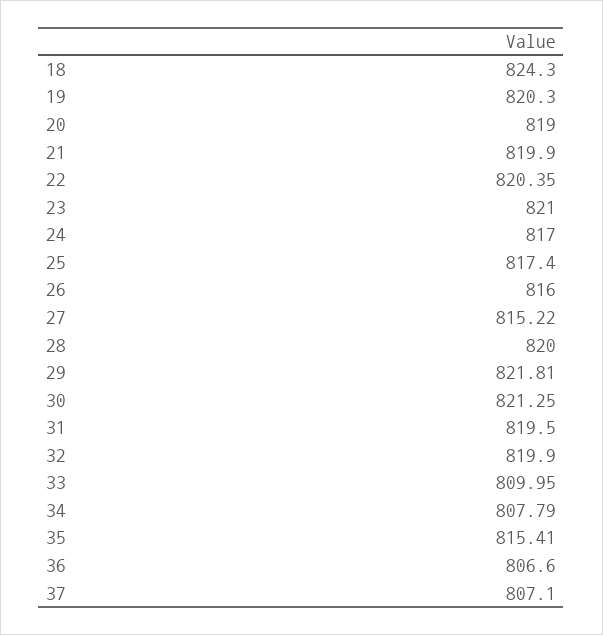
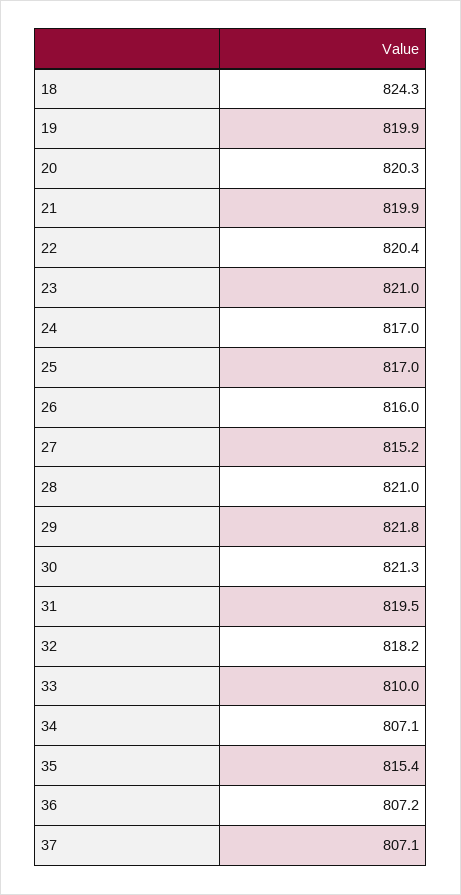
19: 820.3 -> 819.9
20: 819 -> 820.3
25: 817.4 -> 817
28: 820 -> 821
32: 819.9 -> 818.2
34: 807.79 -> 807.1
36: 806.6 -> 807.2

